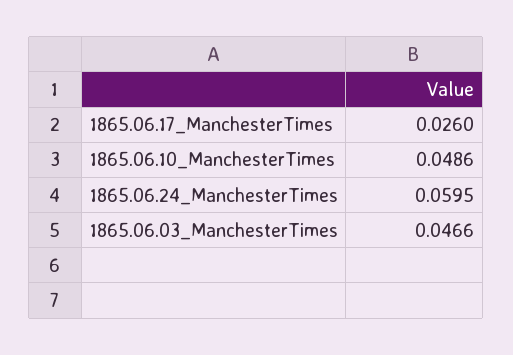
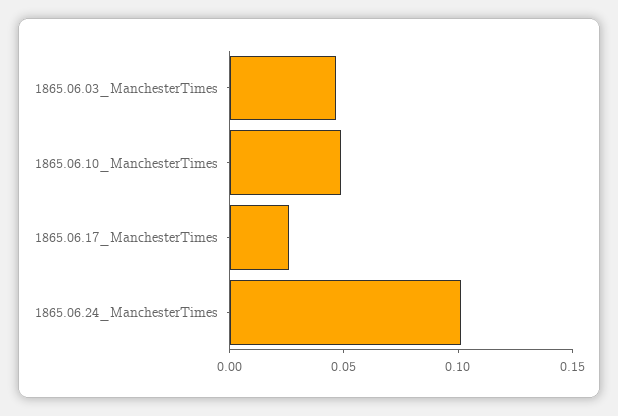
1865.06.24_ManchesterTimes: 0.0595 -> 0.1

